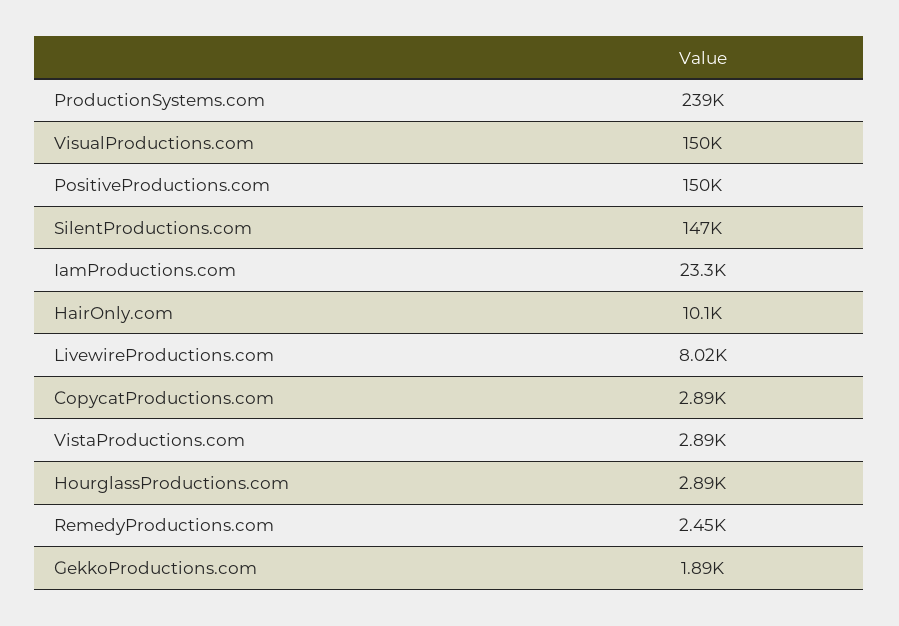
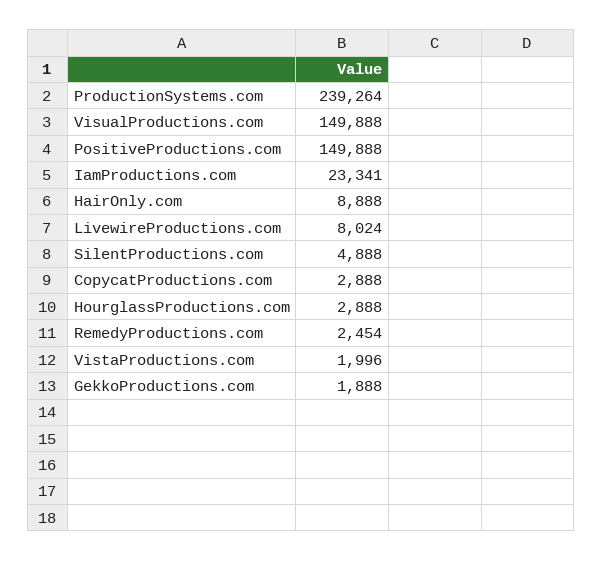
SilentProductions.com: 147000 -> 4888
HairOnly.com: 10100 -> 8888
VistaProductions.com: 2890 -> 1996

